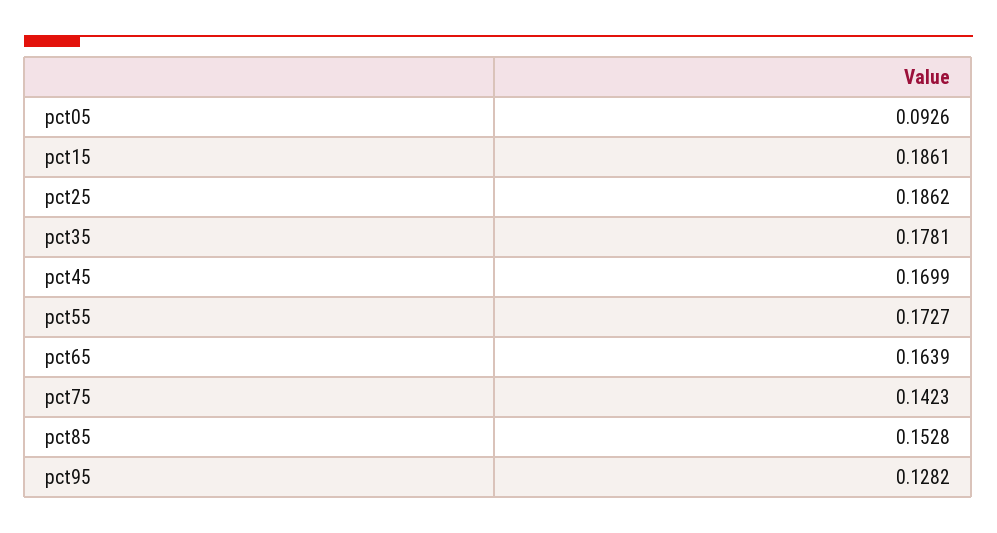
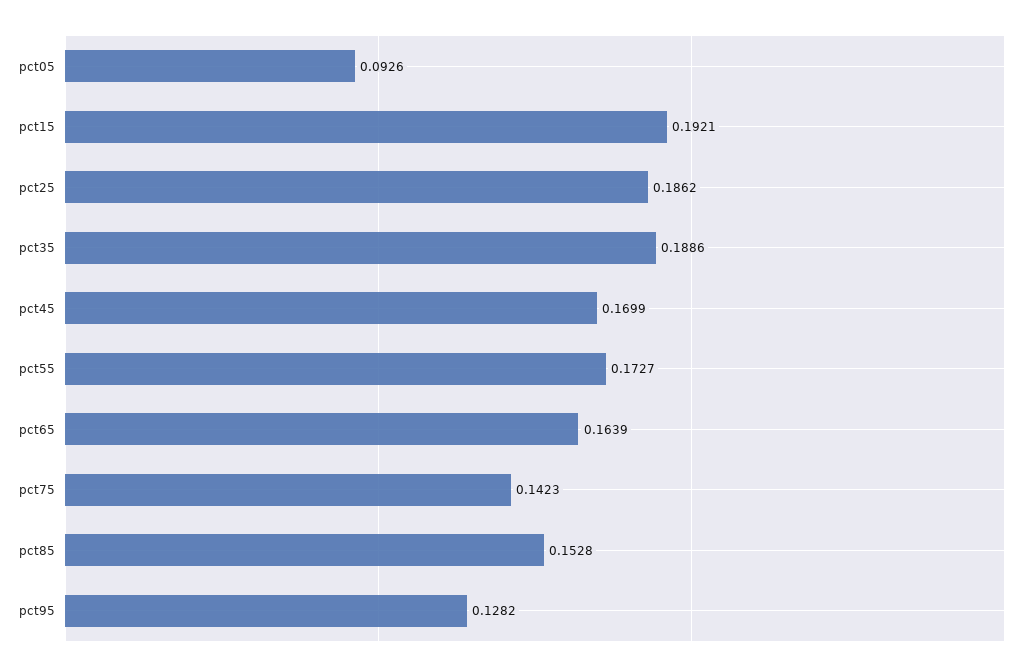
pct15: 0.1861 -> 0.1921
pct35: 0.1781 -> 0.1886

